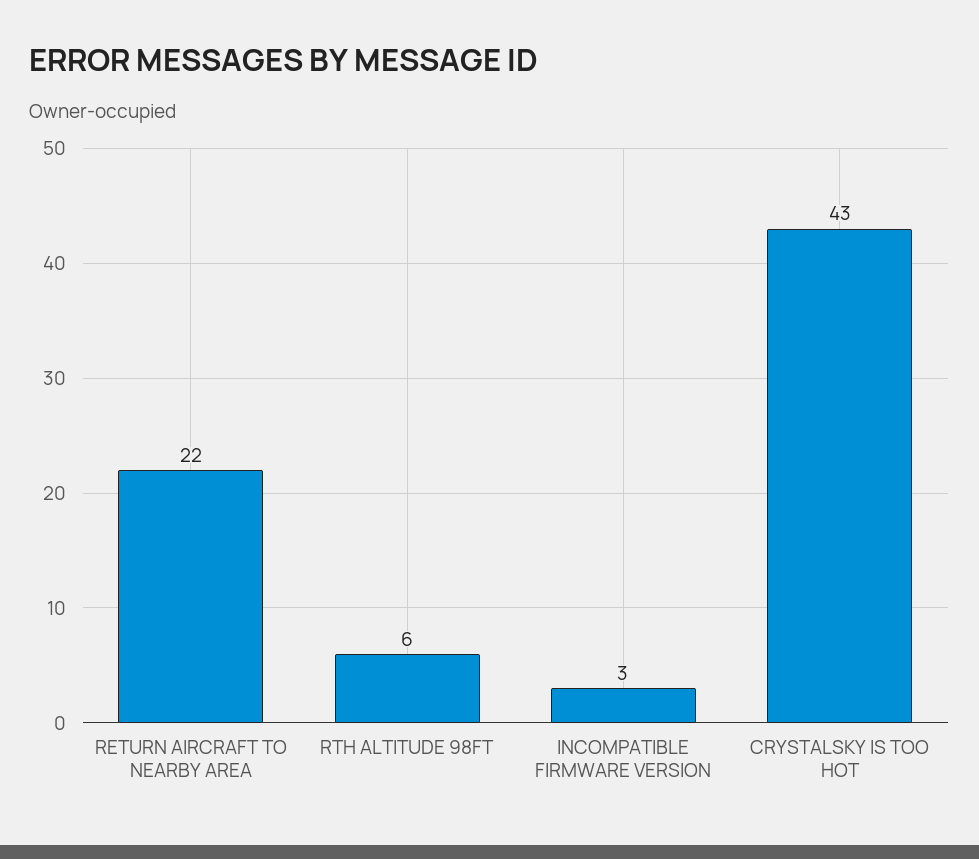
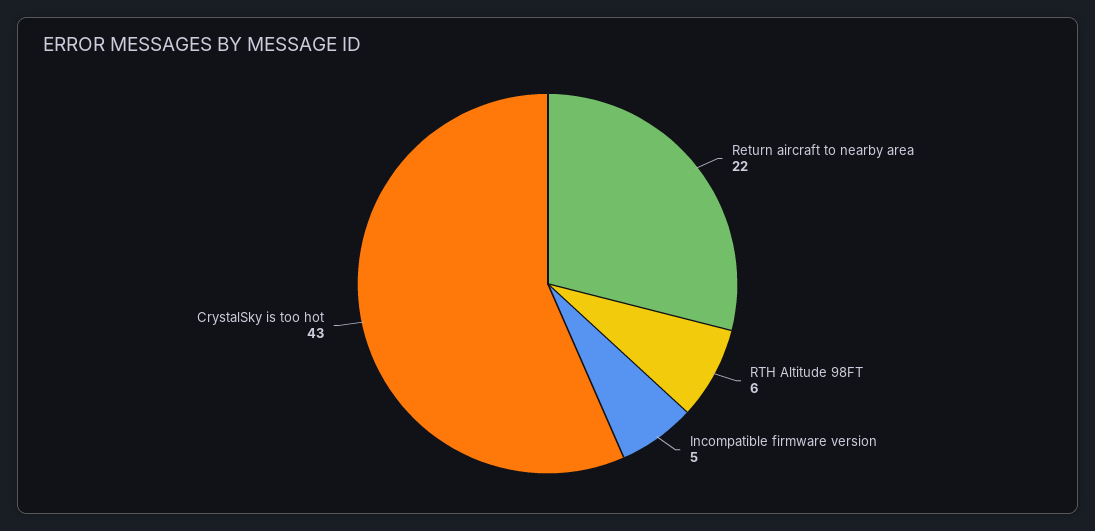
INCOMPATIBLE FIRMWARE VERSION: 3 -> 5

